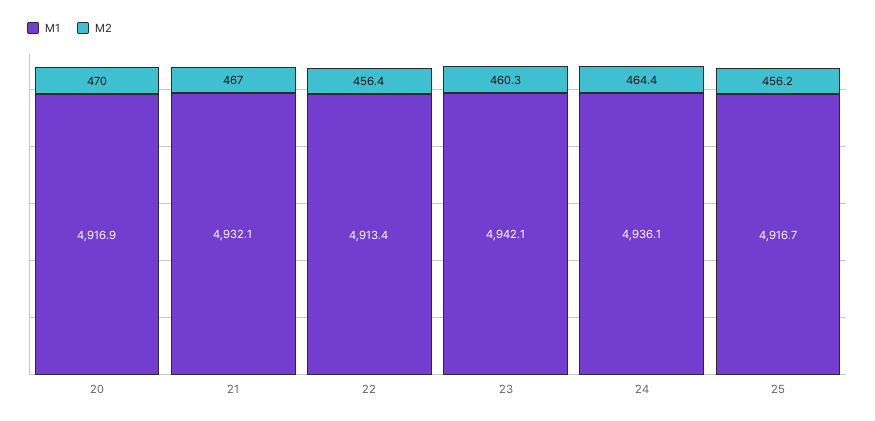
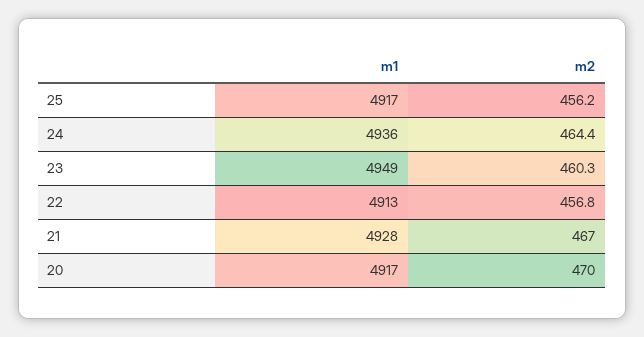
M1, 21: 4932.1 -> 4928
M2, 22: 456.4 -> 456.8
M1, 23: 4942.1 -> 4949

